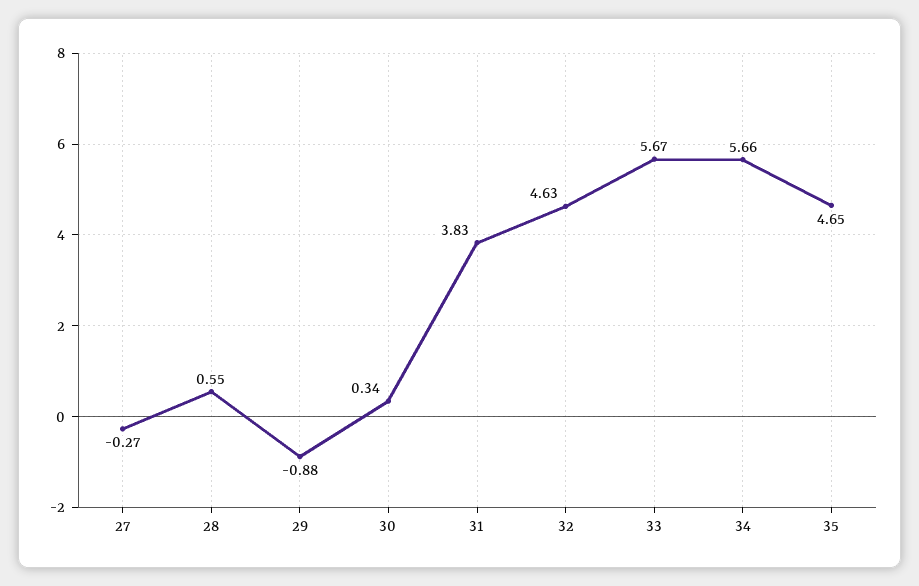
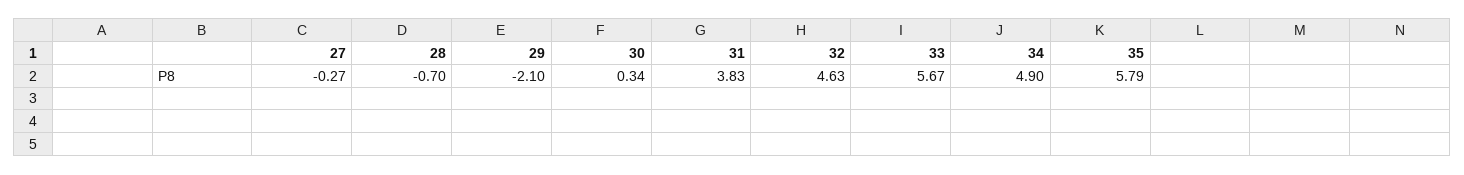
28: 0.55 -> -0.7
29: -0.88 -> -2.1
34: 5.66 -> 4.9
35: 4.65 -> 5.79

